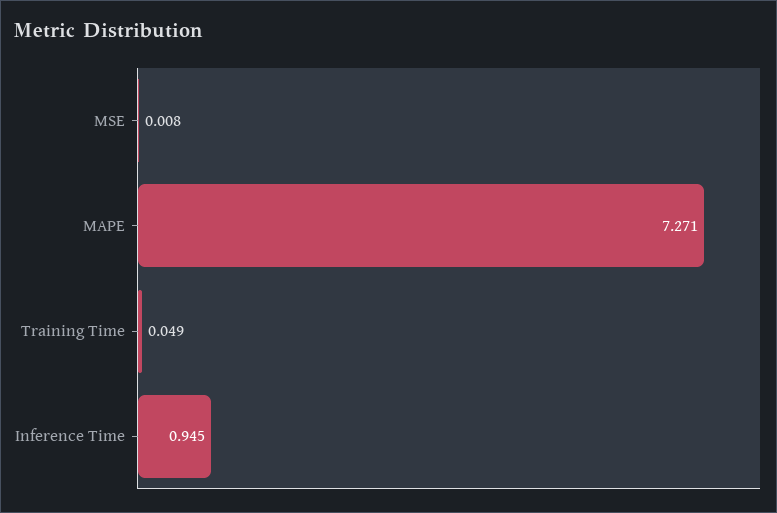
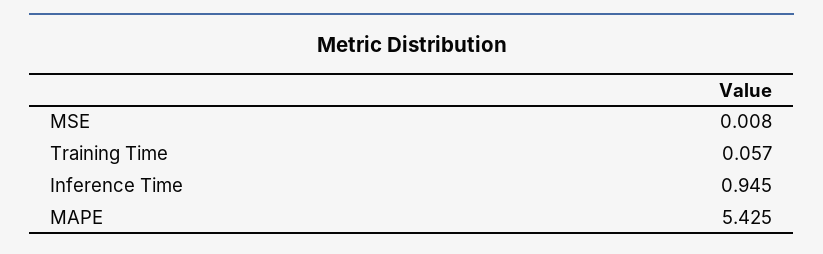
MAPE: 7.271 -> 5.425
Training Time: 0.049 -> 0.057

